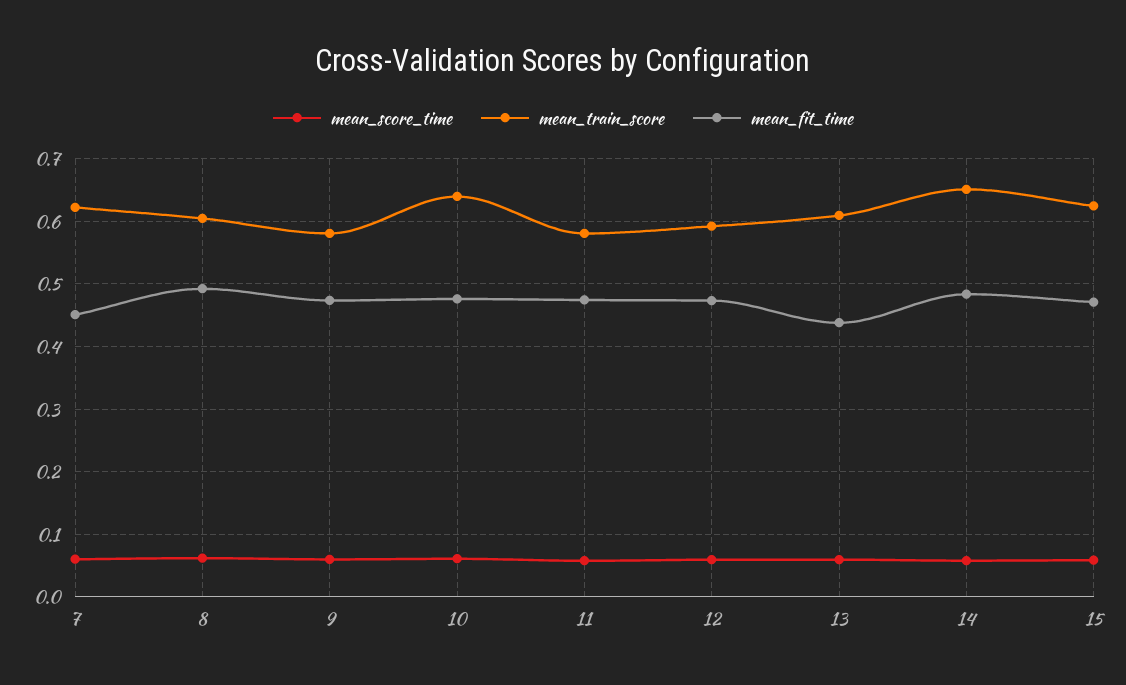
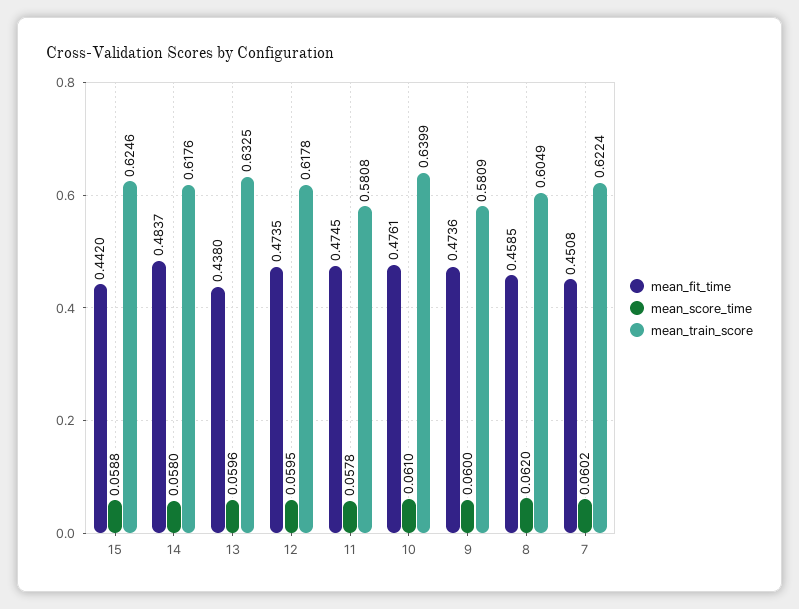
mean_fit_time, 8: 0.49 -> 0.4585
mean_train_score, 12: 0.59 -> 0.6178
mean_train_score, 13: 0.61 -> 0.6325
mean_train_score, 14: 0.65 -> 0.6176
mean_fit_time, 15: 0.47 -> 0.442

